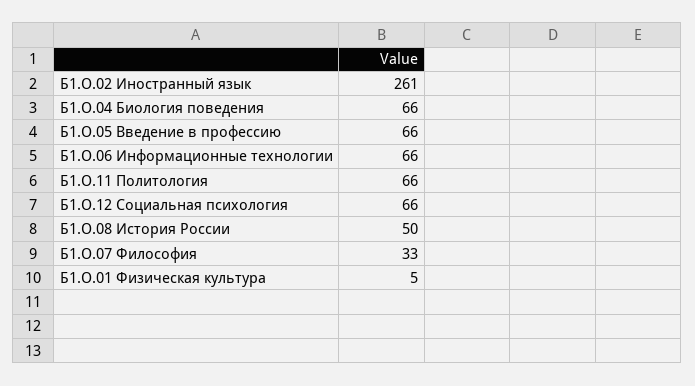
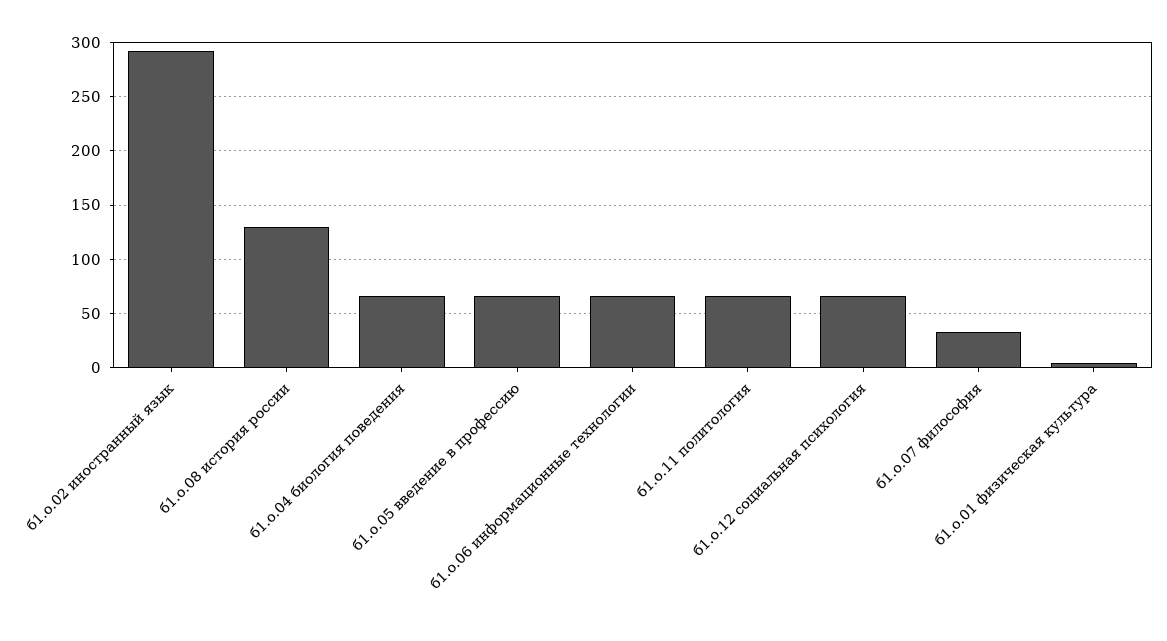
Б1.О.02 Иностранный язык: 261 -> 290
Б1.О.08 История России: 50 -> 130

